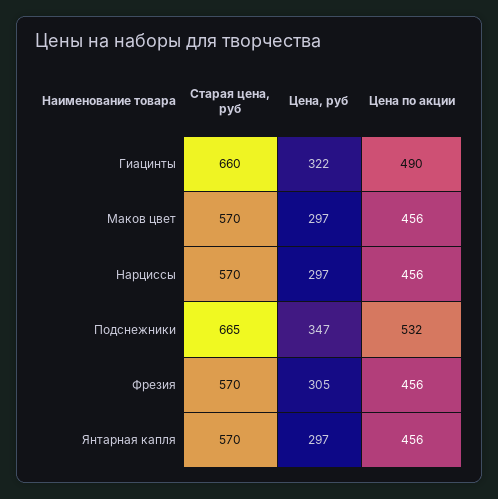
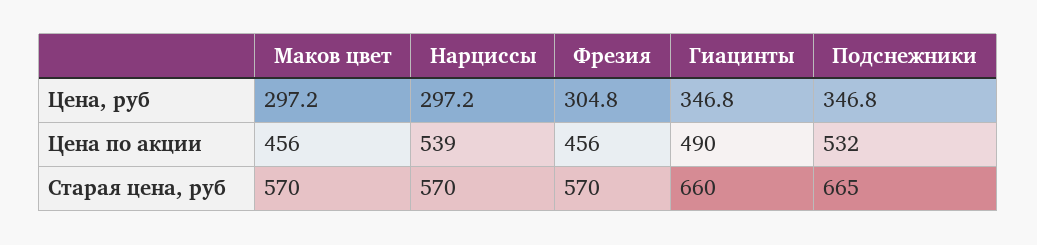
Цена, руб, Гиацинты: 322 -> 346.8
Цена по акции, Нарциссы: 456 -> 539
Старая цена, руб, Янтарная капля: 570 -> none
Цена, руб, Янтарная капля: 297 -> none
Цена по акции, Янтарная капля: 456 -> none

